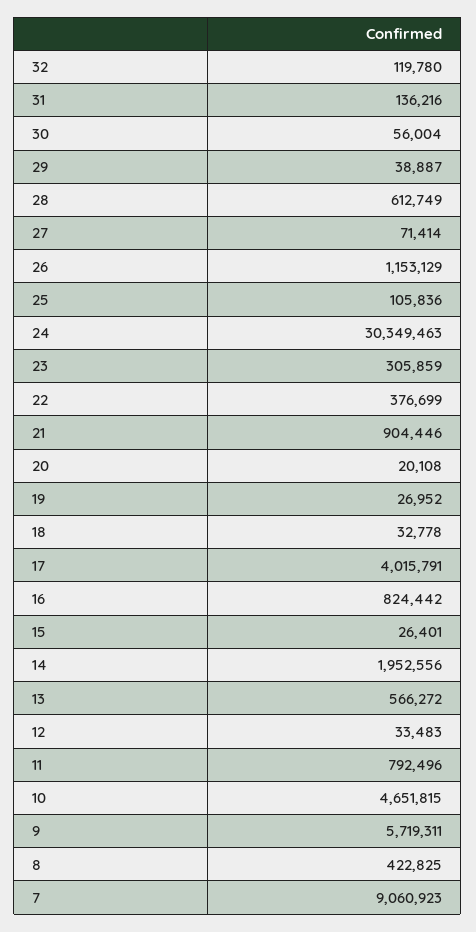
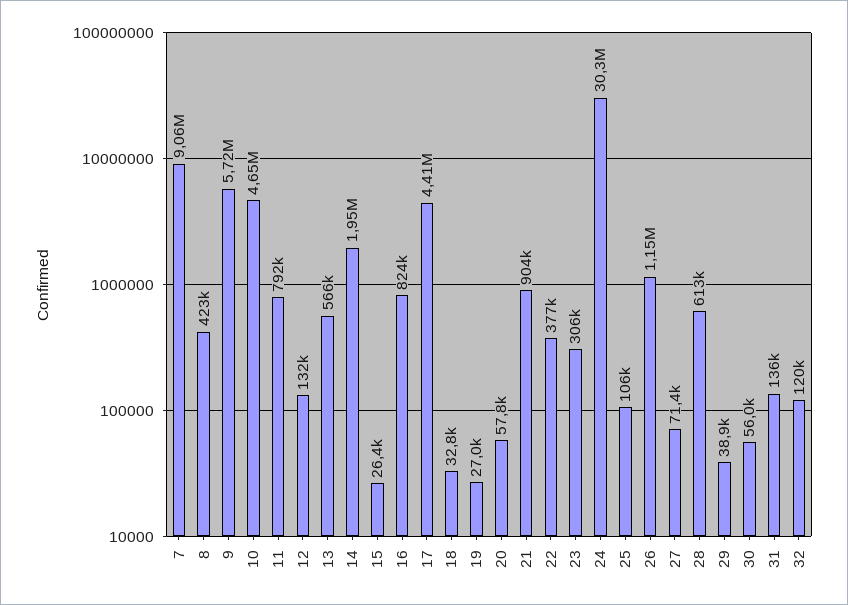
20: 20108 -> 57800
17: 4015791 -> 4410000
12: 33483 -> 132000

